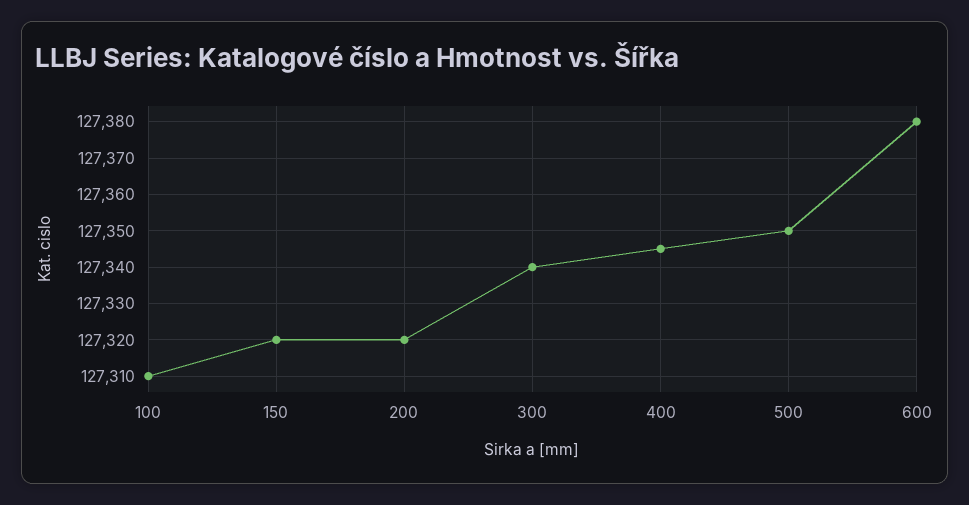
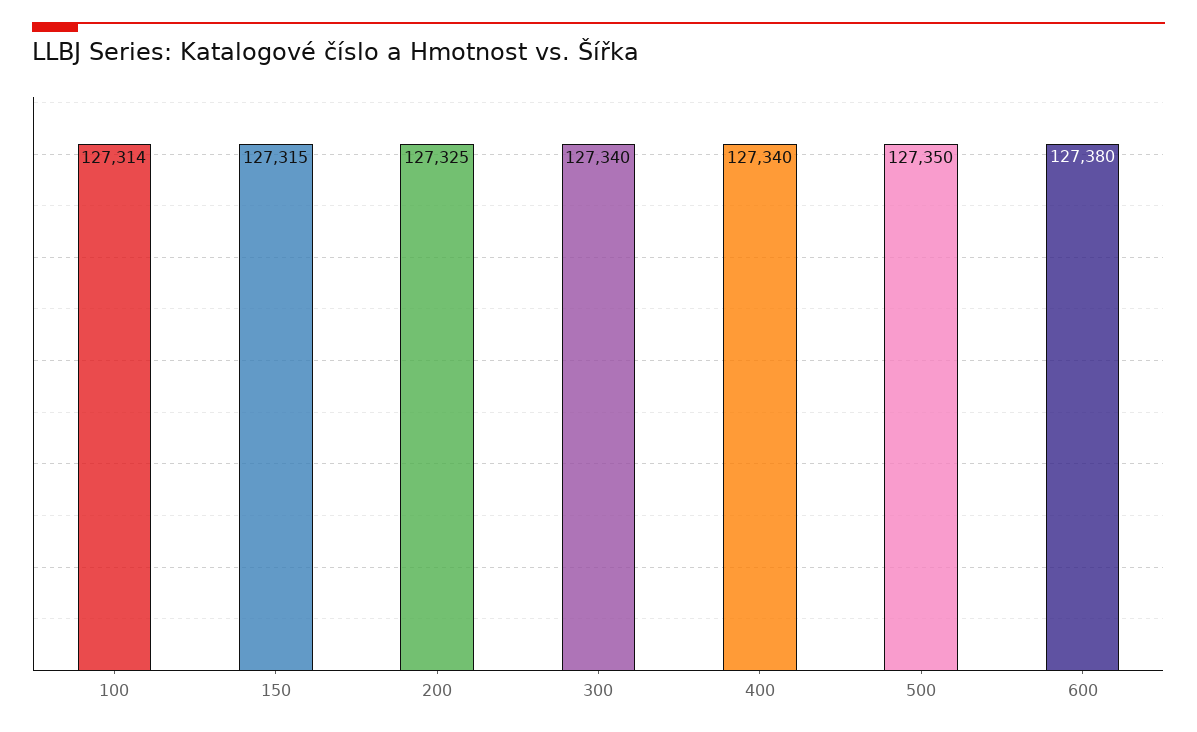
100: 127310 -> 127314
150: 127320 -> 127315
200: 127320 -> 127325
400: 127345 -> 127340

